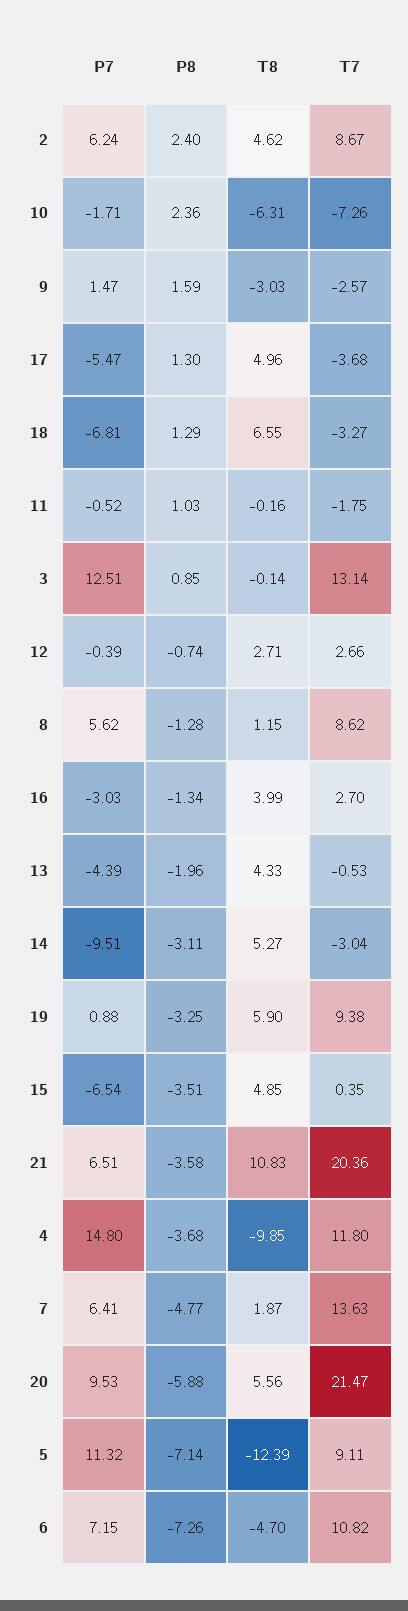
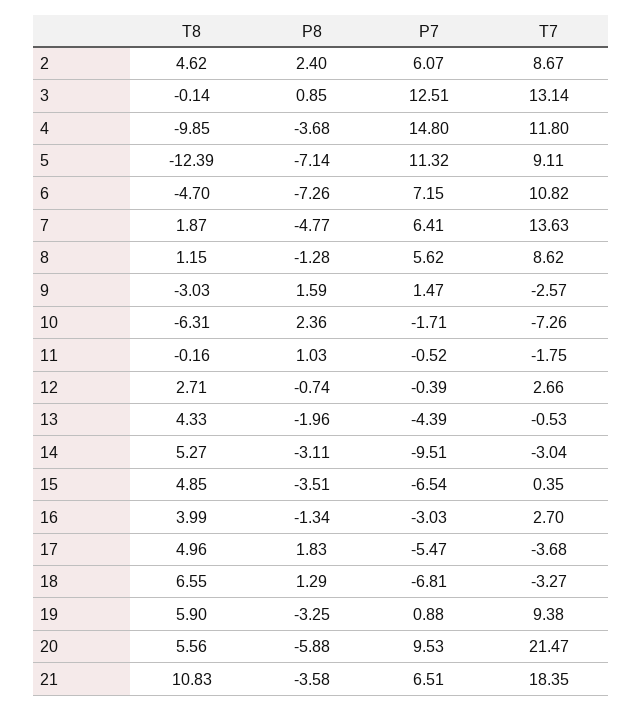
P7, 2: 6.24 -> 6.07
P8, 17: 1.3 -> 1.83
T7, 21: 20.36 -> 18.35

